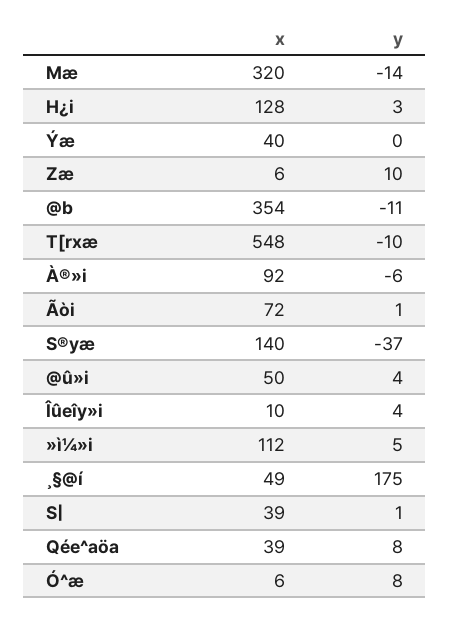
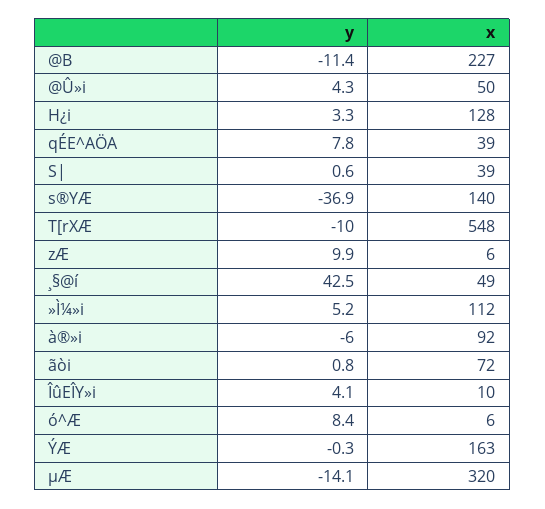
x, Ýæ: 40 -> 163
x, @b: 354 -> 227
y, ¸§@í: 175 -> 42.5

